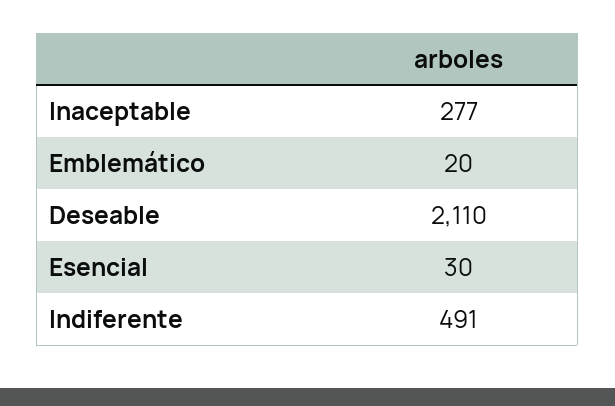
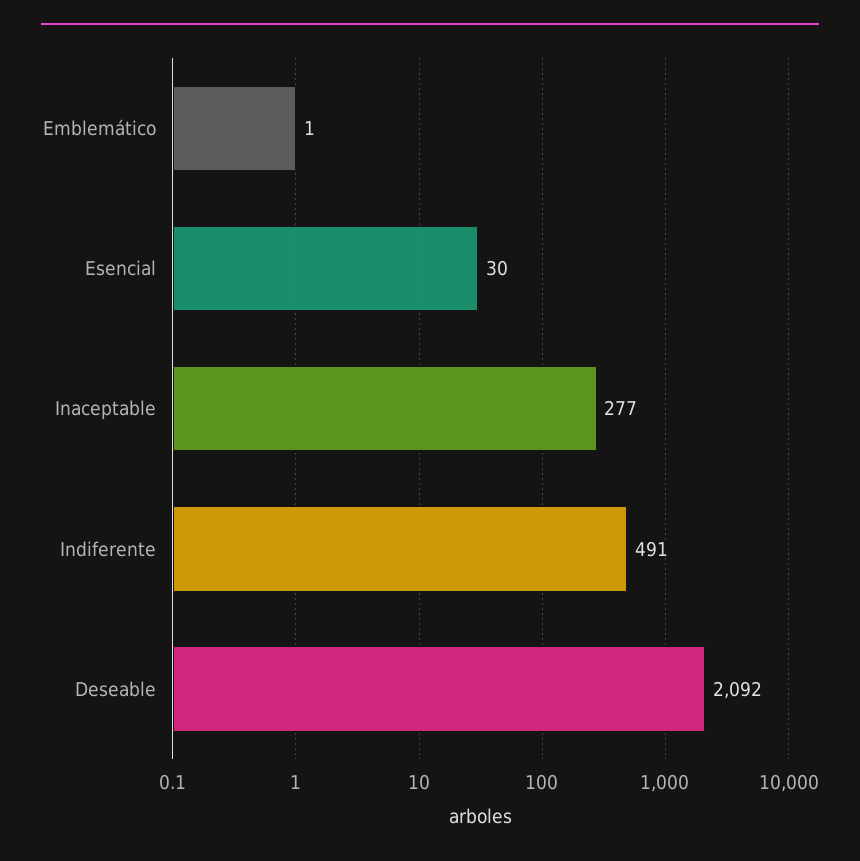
Emblemático: 20 -> 1
Deseable: 2110 -> 2092

